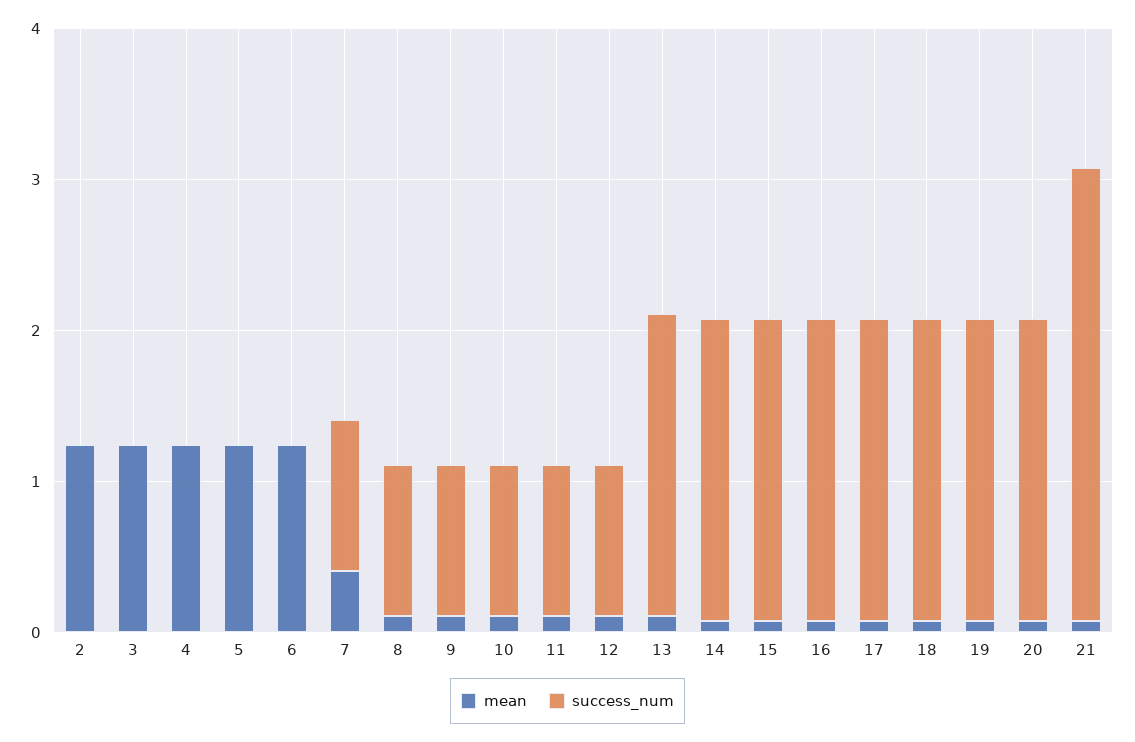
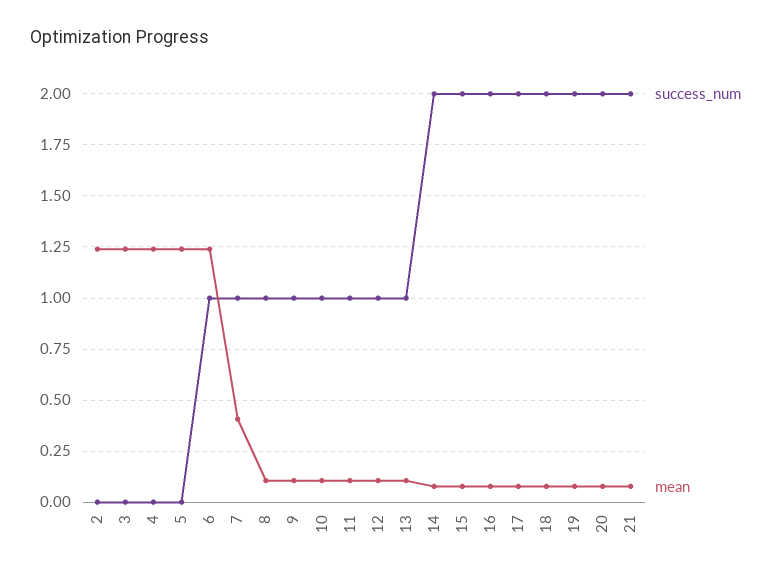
success_num, 6: 0 -> 1
success_num, 13: 2 -> 1
success_num, 21: 3 -> 2

